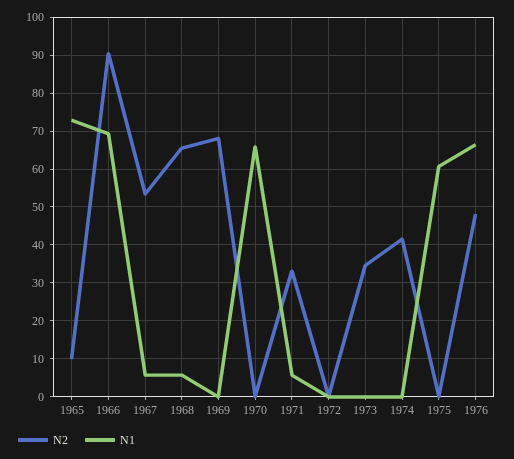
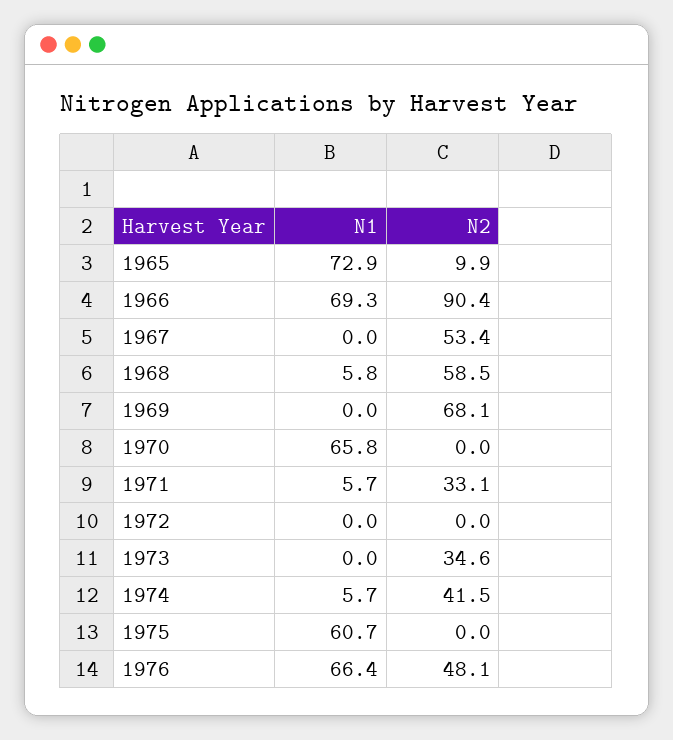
N1, 1967: 6 -> 0
N2, 1968: 66 -> 58.5
N1, 1974: 0 -> 5.7

